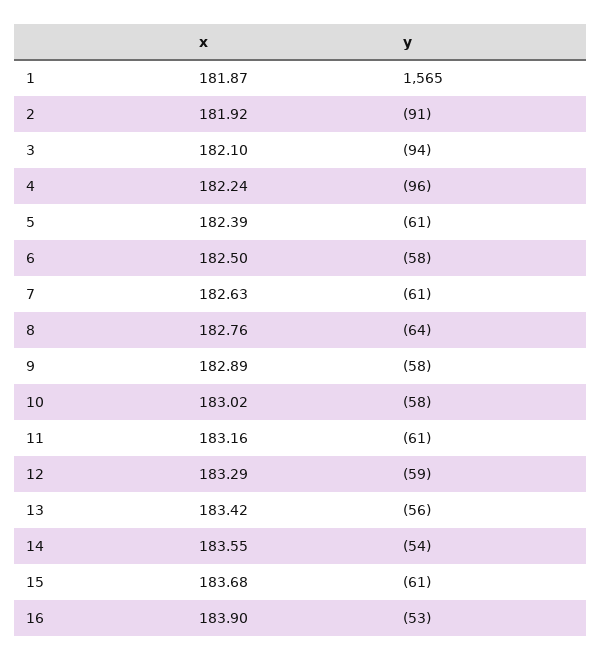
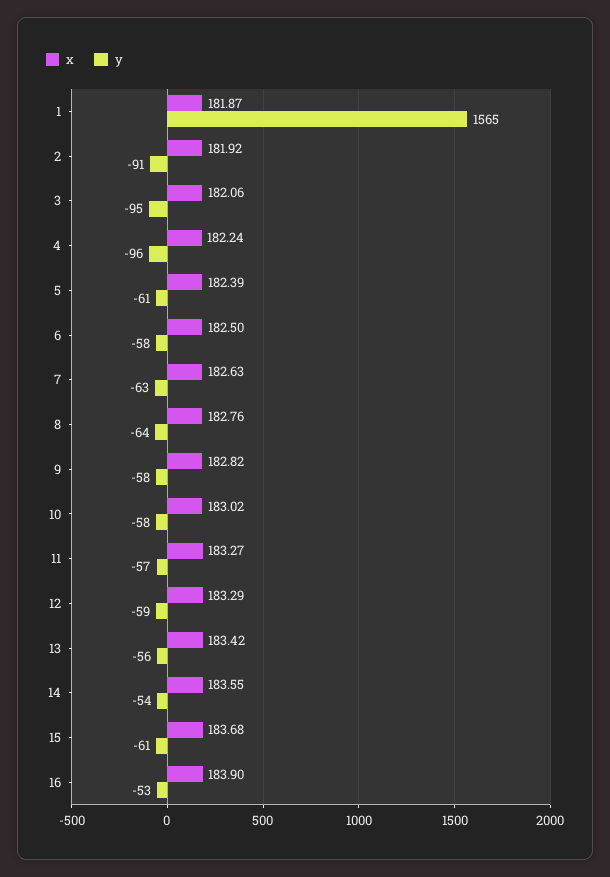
x, 3: 182.1 -> 182.06
y, 3: -94 -> -95
y, 7: -61 -> -63
x, 9: 182.89 -> 182.82
x, 11: 183.16 -> 183.27
y, 11: -61 -> -57

